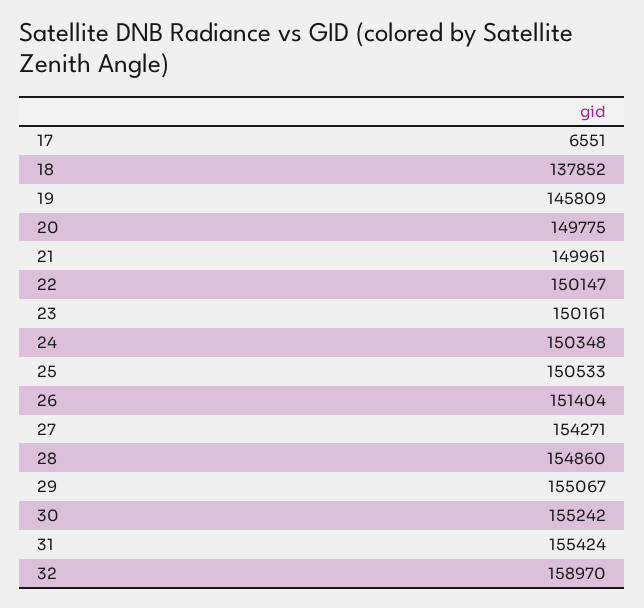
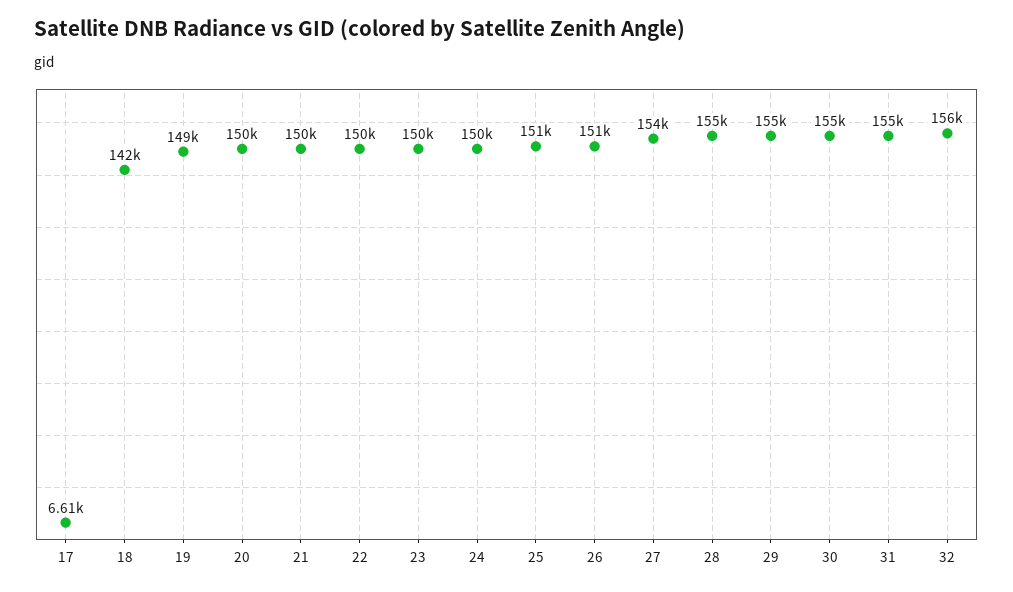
17: 6551 -> 6610
18: 137852 -> 142000
19: 145809 -> 149000
32: 158970 -> 156000

